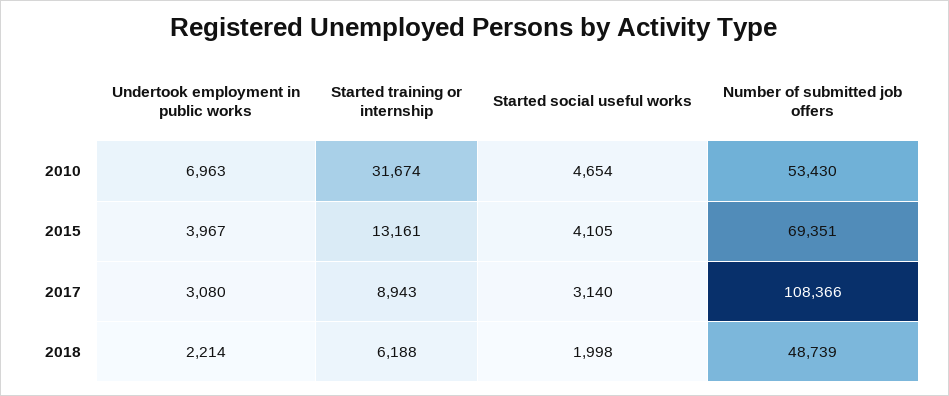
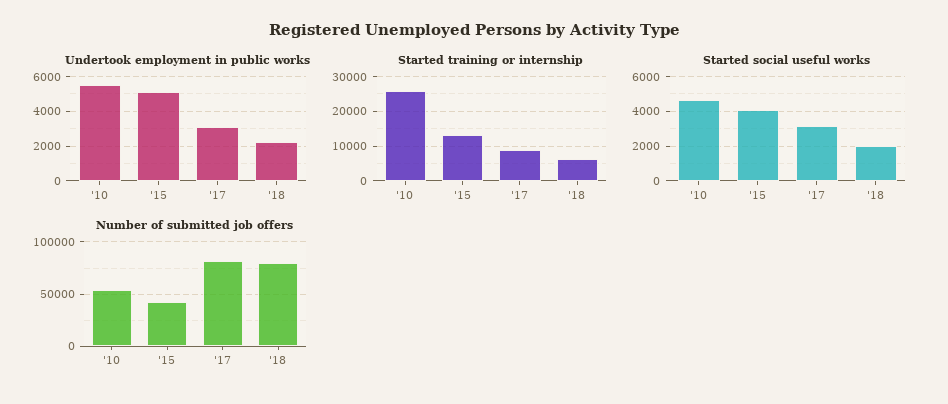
Undertook employment in public works, 2010: 6963 -> 5500
Started training or internship, 2010: 31674 -> 26000
Undertook employment in public works, 2015: 3967 -> 5000
Number of submitted job offers, 2015: 69351 -> 40000
Number of submitted job offers, 2017: 108366 -> 80000
Number of submitted job offers, 2018: 48739 -> 80000

